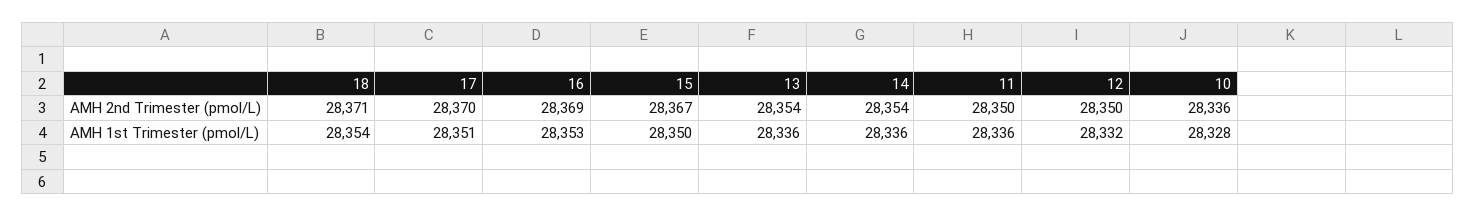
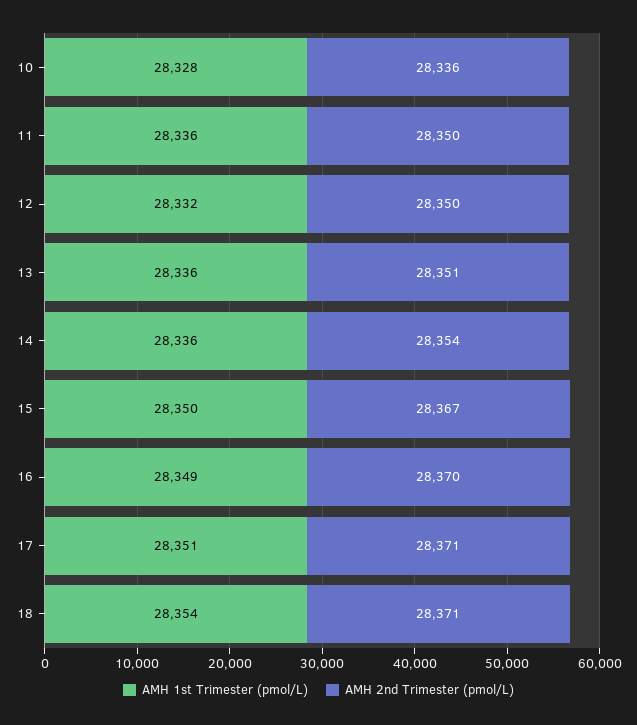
AMH 2nd Trimester (pmol/L), 17: 28370 -> 28371
AMH 2nd Trimester (pmol/L), 16: 28369 -> 28370
AMH 2nd Trimester (pmol/L), 13: 28354 -> 28351
AMH 1st Trimester (pmol/L), 16: 28353 -> 28349

